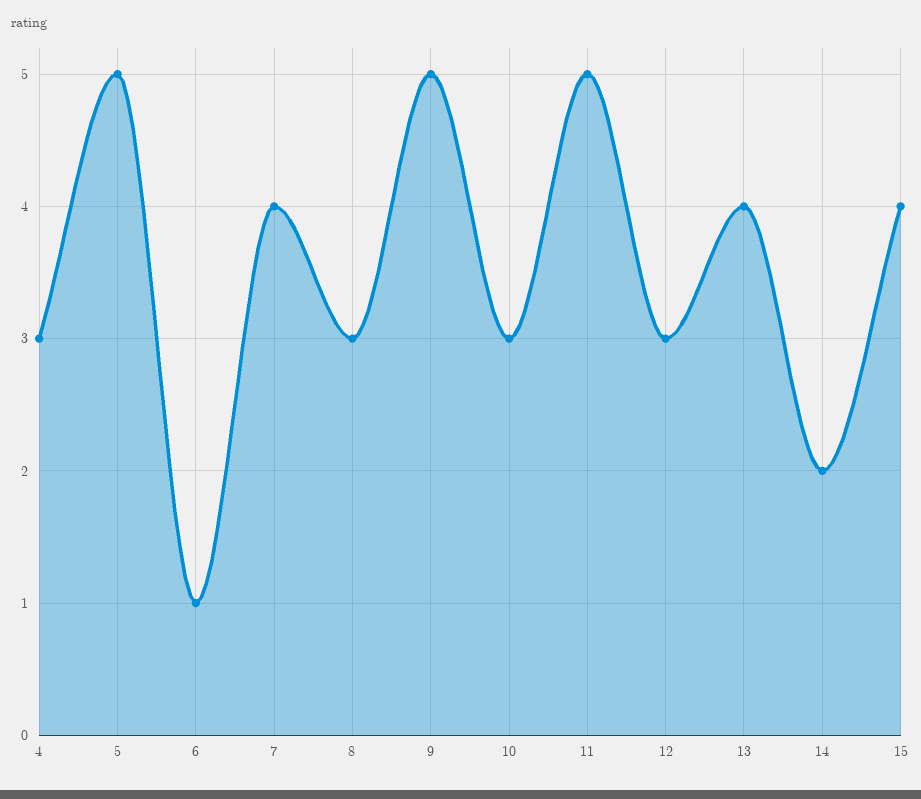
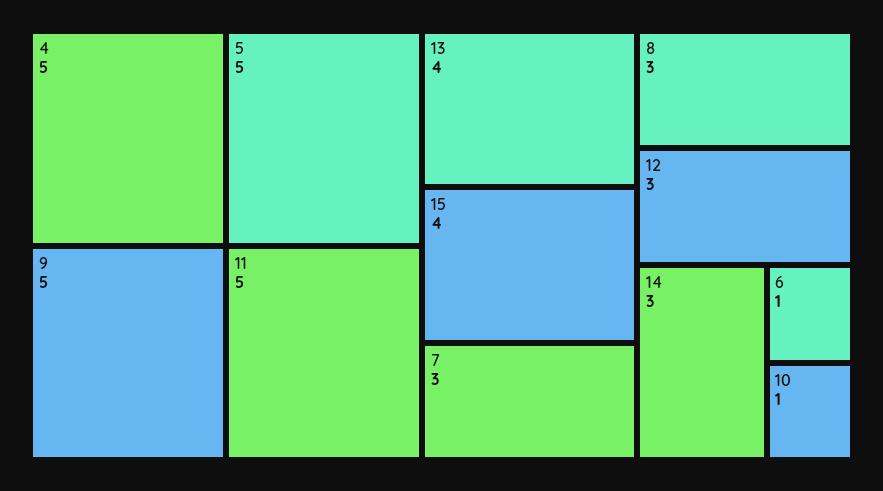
4: 3 -> 5
7: 4 -> 3
10: 3 -> 1
14: 2 -> 3

